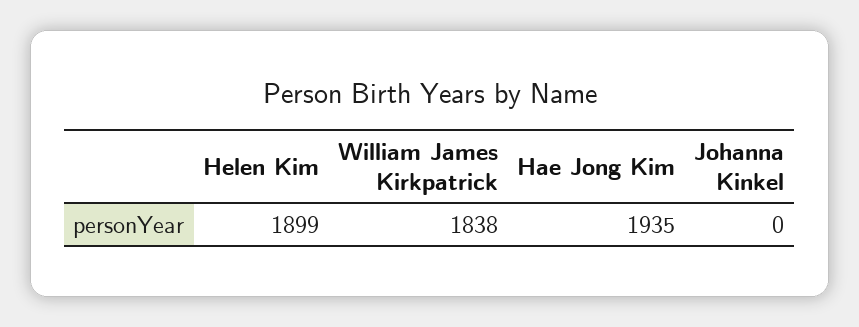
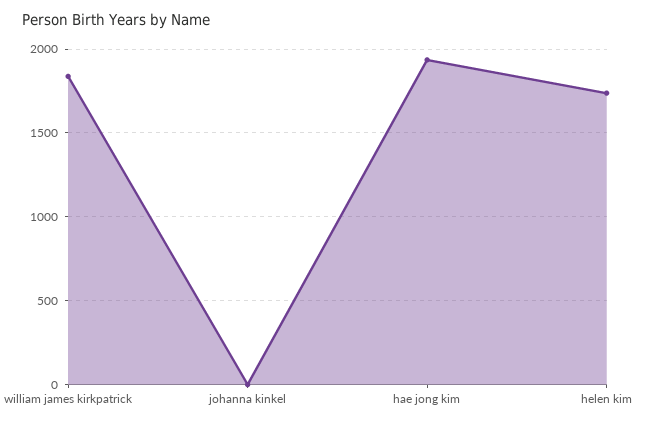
Helen Kim: 1899 -> 1750

